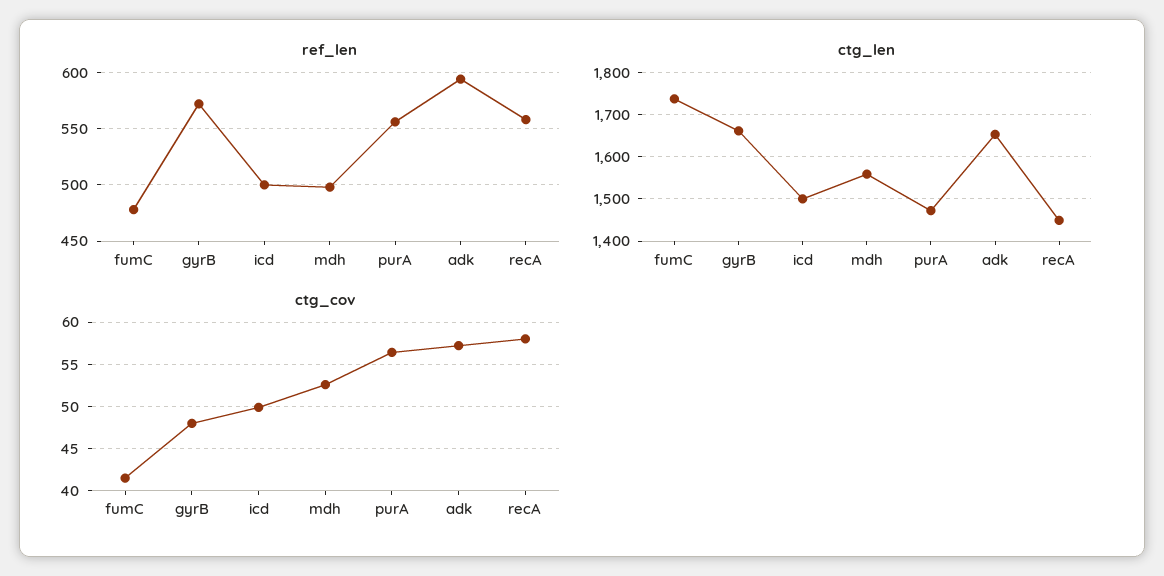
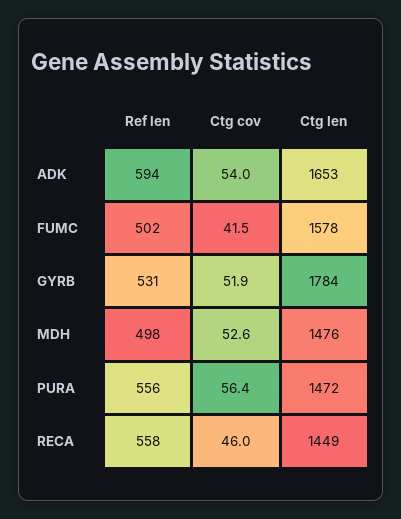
ref_len, fumC: 480 -> 502
ref_len, gyrB: 570 -> 531
ref_len, icd: 500 -> none
ctg_len, fumC: 1740 -> 1578
ctg_len, gyrB: 1660 -> 1784
ctg_len, icd: 1500 -> none
ctg_len, mdh: 1560 -> 1476
ctg_cov, gyrB: 48 -> 51.9
ctg_cov, icd: 50 -> none
ctg_cov, adk: 57 -> 54
ctg_cov, recA: 58 -> 46

